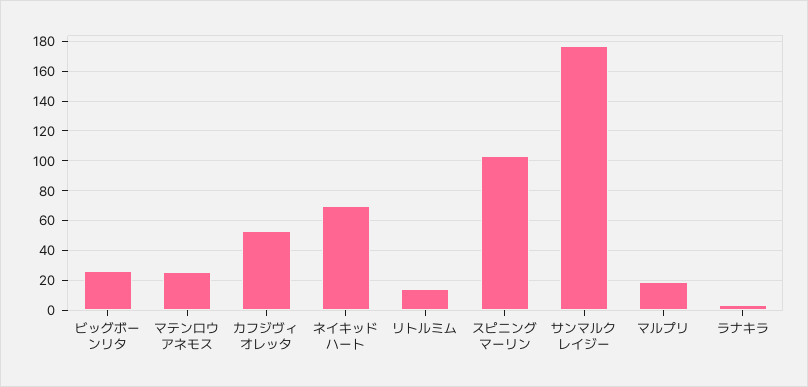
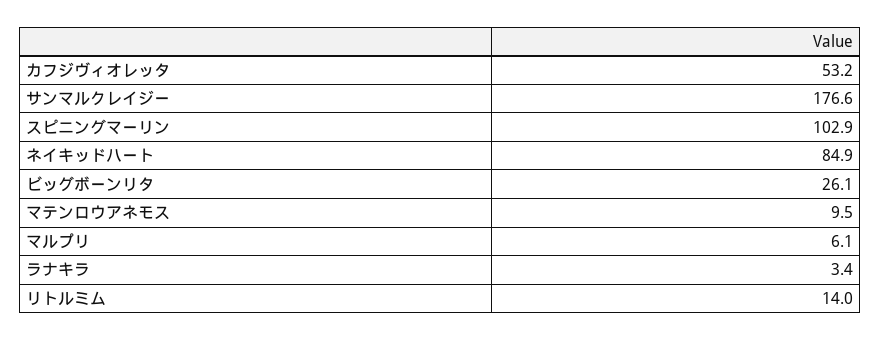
マテンロウアネモス: 25 -> 9.5
ネイキッドハート: 70 -> 84.9
マルプリ: 20 -> 6.1

